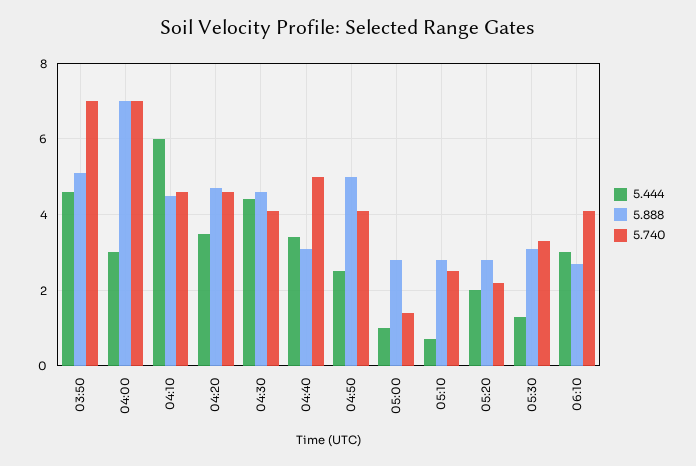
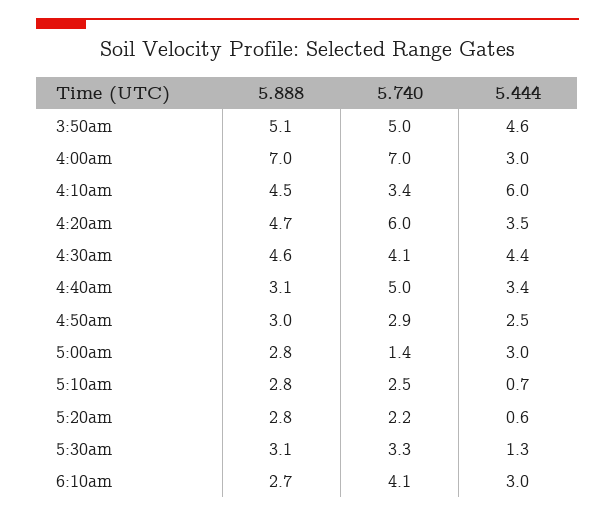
5.740, 03:50: 7 -> 5
5.740, 04:10: 4.5 -> 3.4
5.740, 04:20: 4.5 -> 6
5.888, 04:50: 5 -> 3
5.740, 04:50: 4 -> 2.9
5.444, 05:00: 1 -> 3
5.444, 05:20: 2 -> 0.6

